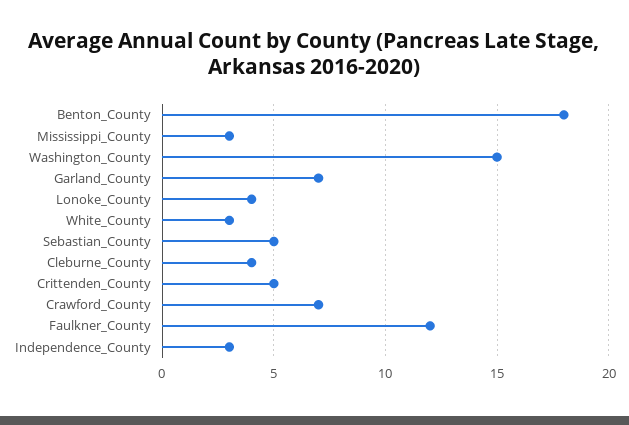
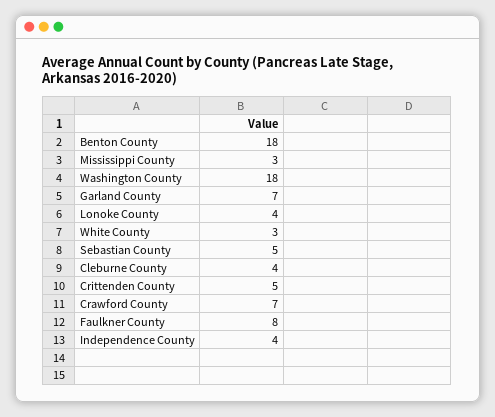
Washington_County: 15 -> 18
Faulkner_County: 12 -> 8
Independence_County: 3 -> 4

